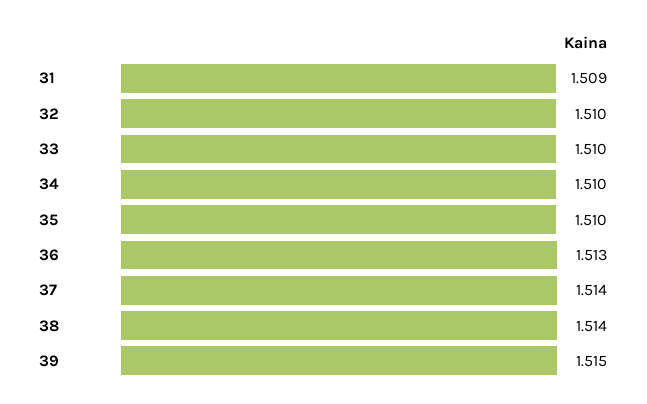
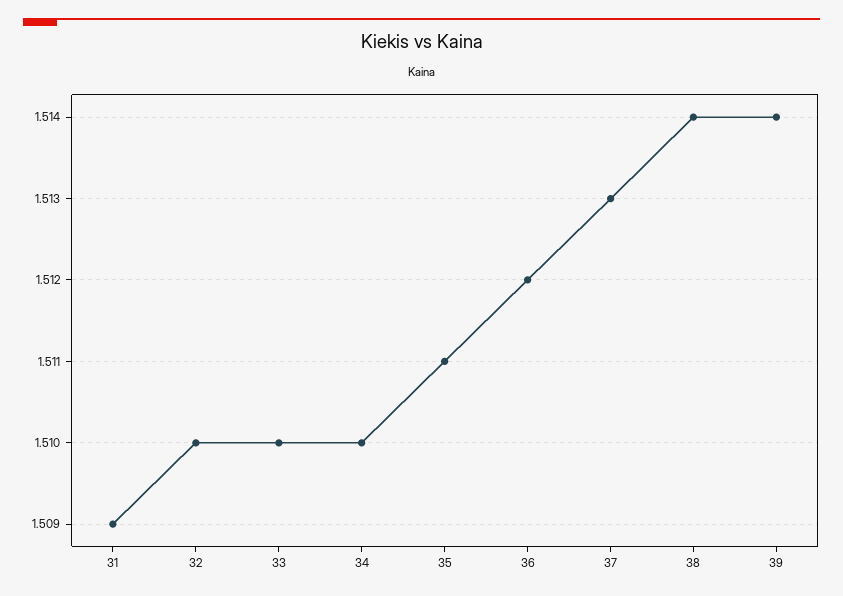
35: 1.51 -> 1.511
36: 1.513 -> 1.512
37: 1.514 -> 1.513
39: 1.515 -> 1.514

